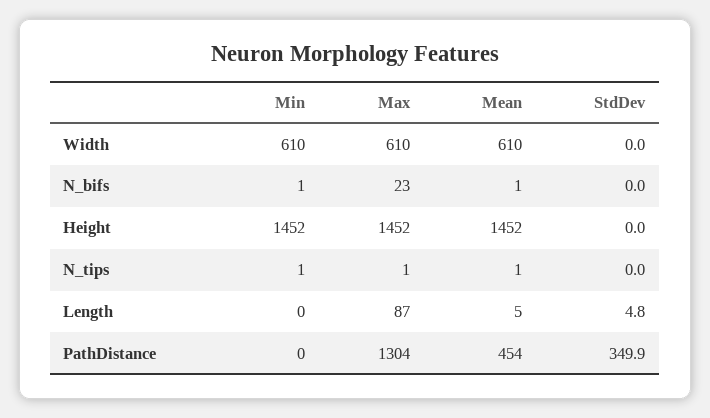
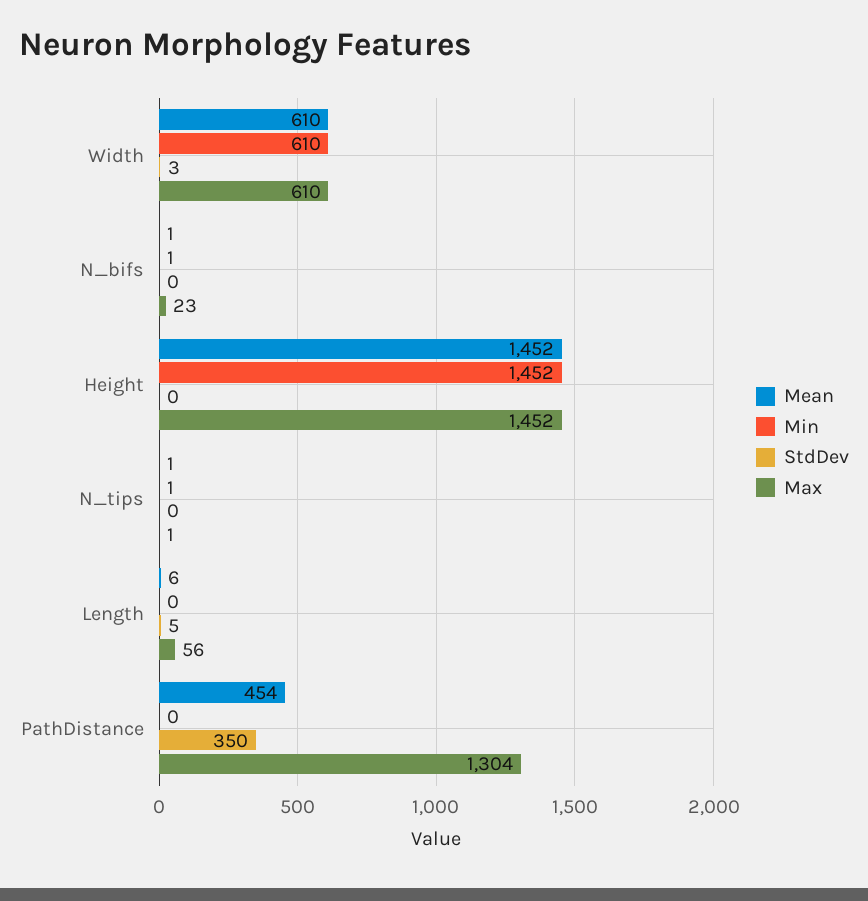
StdDev, Width: 0 -> 3
Max, Length: 87 -> 56
Mean, Length: 5 -> 6

